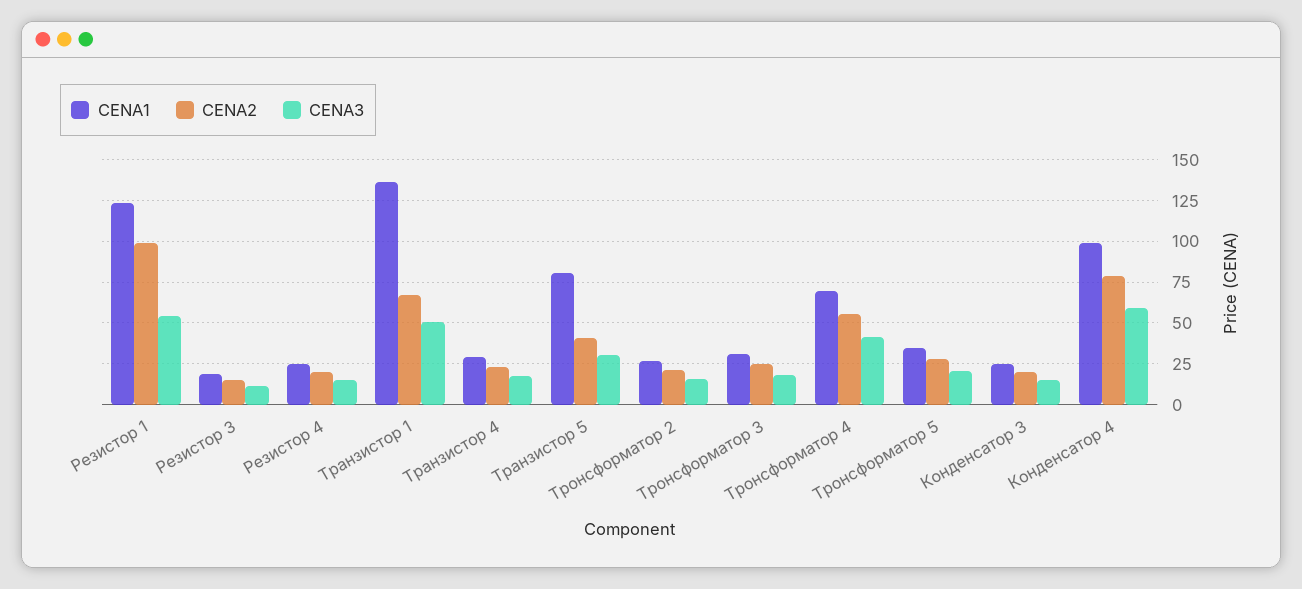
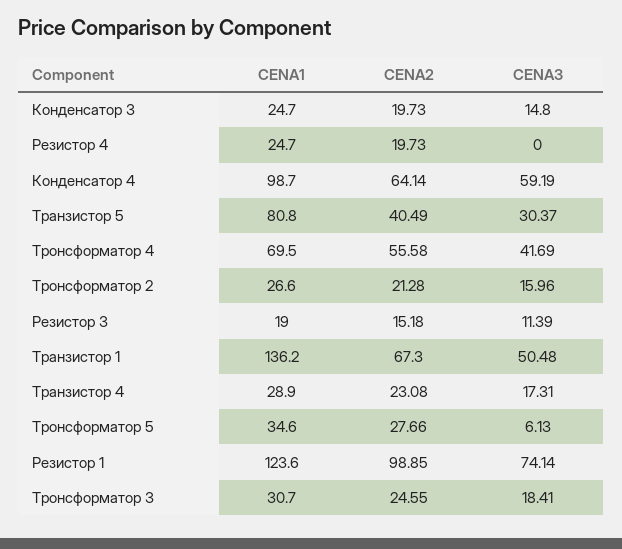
CENA3, Резистор 1: 55 -> 74.14
CENA3, Резистор 4: 15 -> 0
CENA3, Тронсформатор 5: 20 -> 6.13
CENA2, Конденсатор 4: 80 -> 64.14

